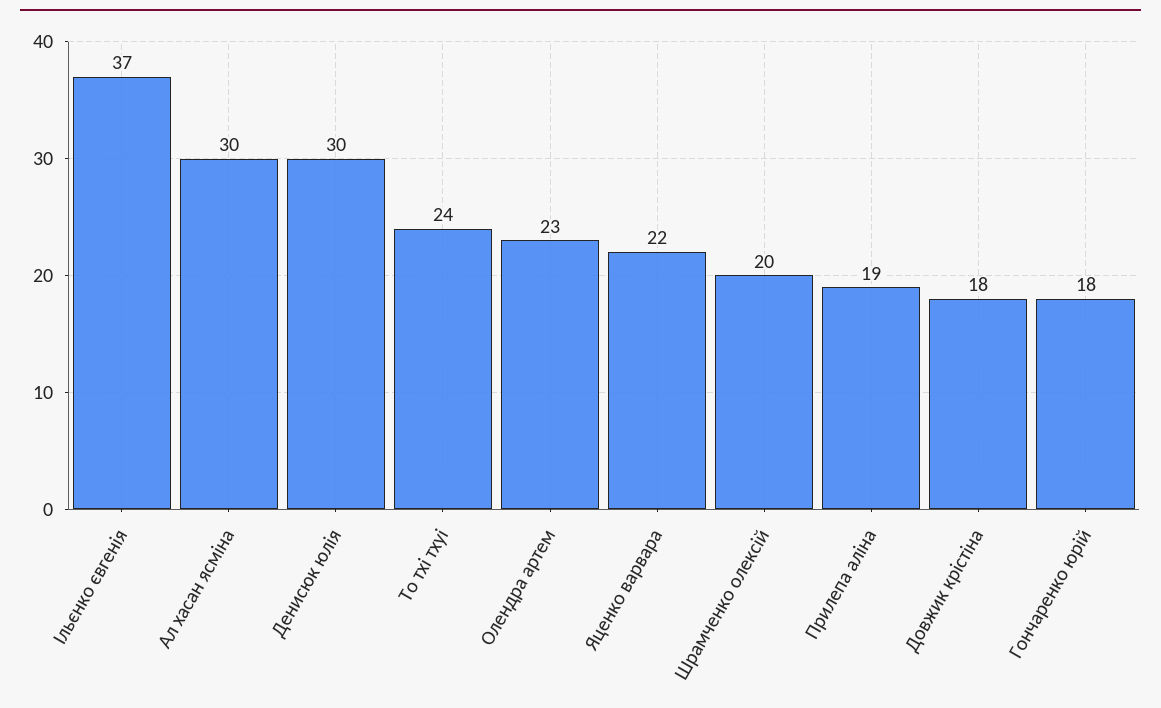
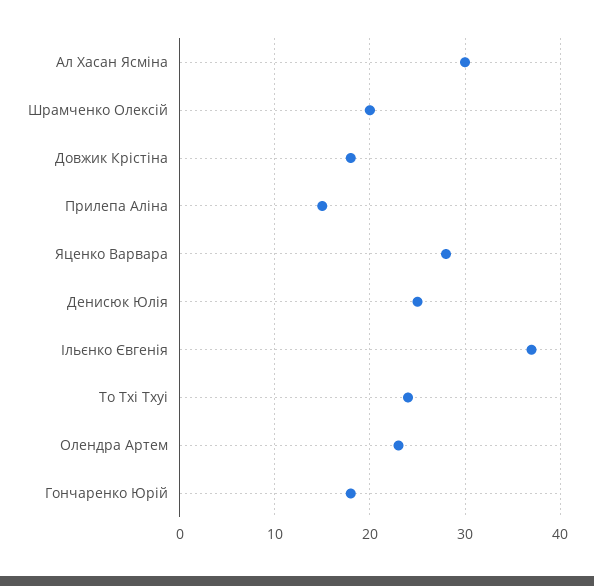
Денисюк юлія: 30 -> 25
Яценко варвара: 22 -> 28
Прилепа аліна: 19 -> 15

